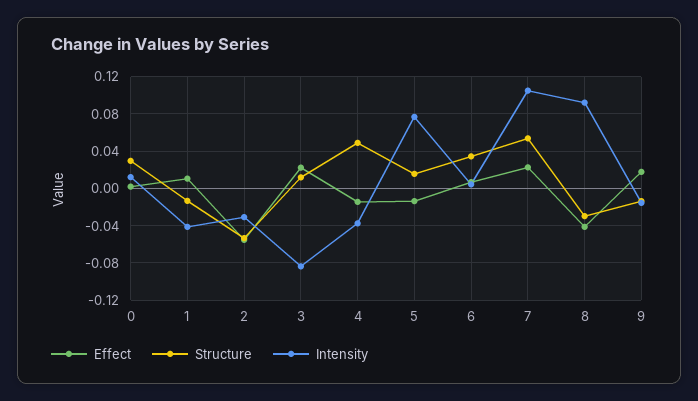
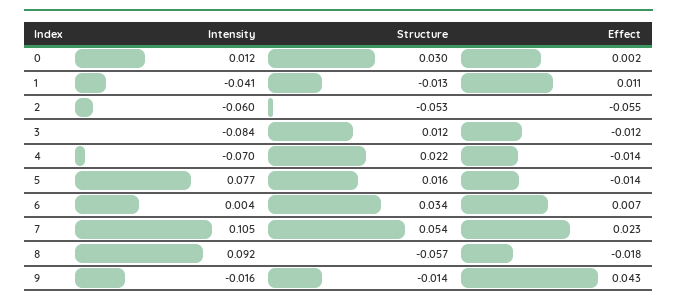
Intensity, 2: -0.03 -> -0.06
Effect, 3: 0.02 -> -0.012
Structure, 4: 0.05 -> 0.022
Intensity, 4: -0.04 -> -0.07
Effect, 8: -0.04 -> -0.018
Structure, 8: -0.03 -> -0.057
Effect, 9: 0.02 -> 0.043

